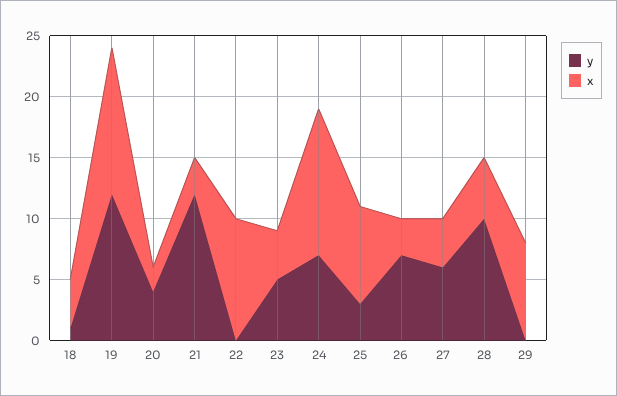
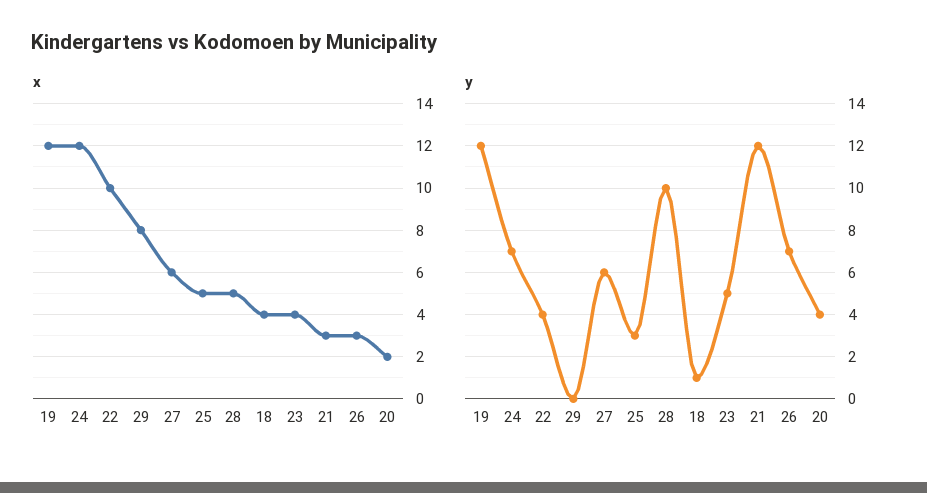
y, 22: 0 -> 4
x, 25: 8 -> 5
x, 27: 4 -> 6

